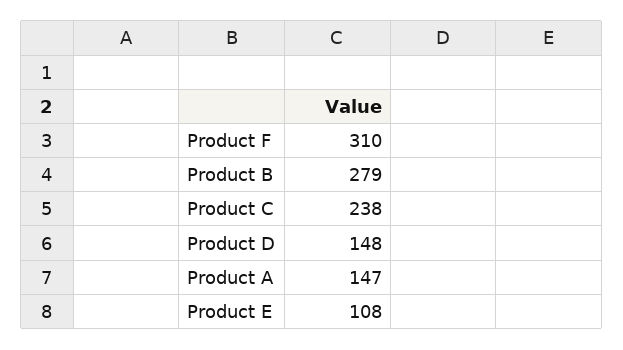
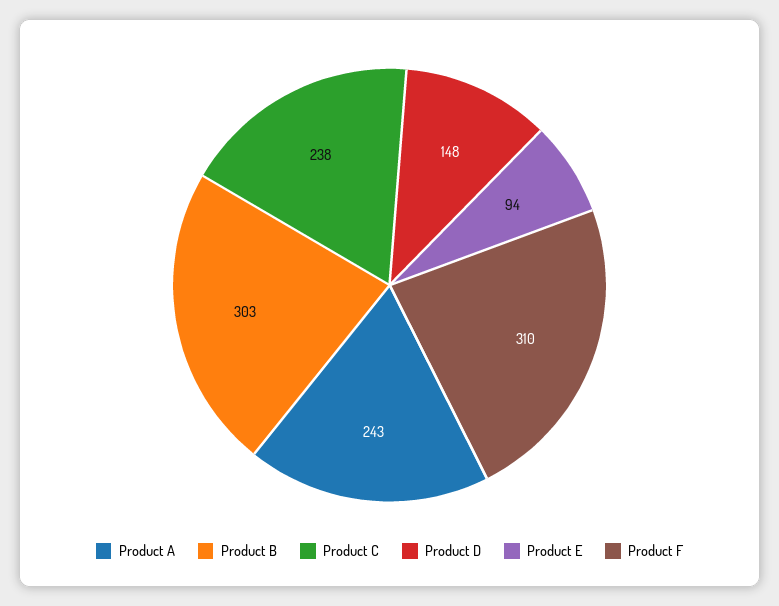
Product B: 279 -> 303
Product A: 147 -> 243
Product E: 108 -> 94

